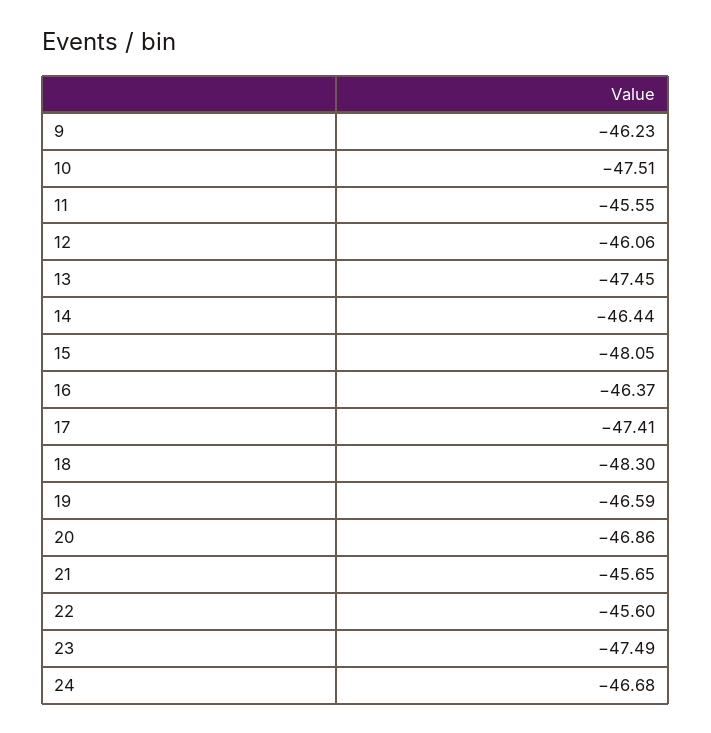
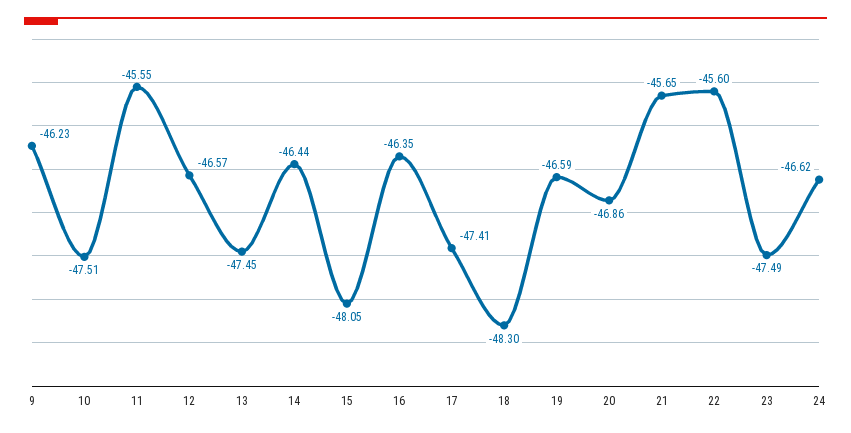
12: -46.06 -> -46.57
16: -46.37 -> -46.35
24: -46.68 -> -46.62

